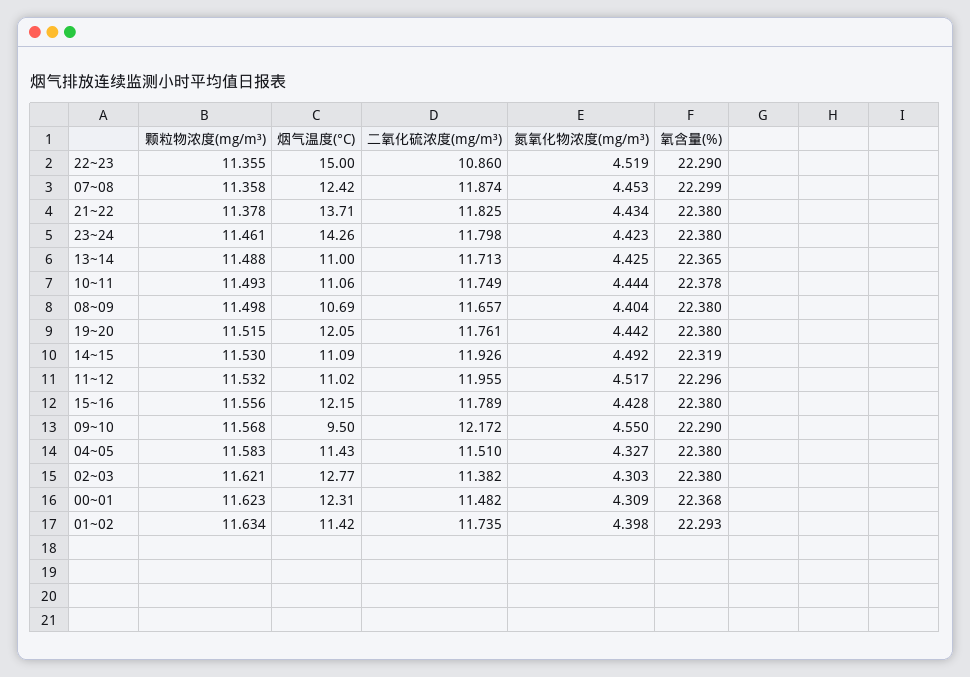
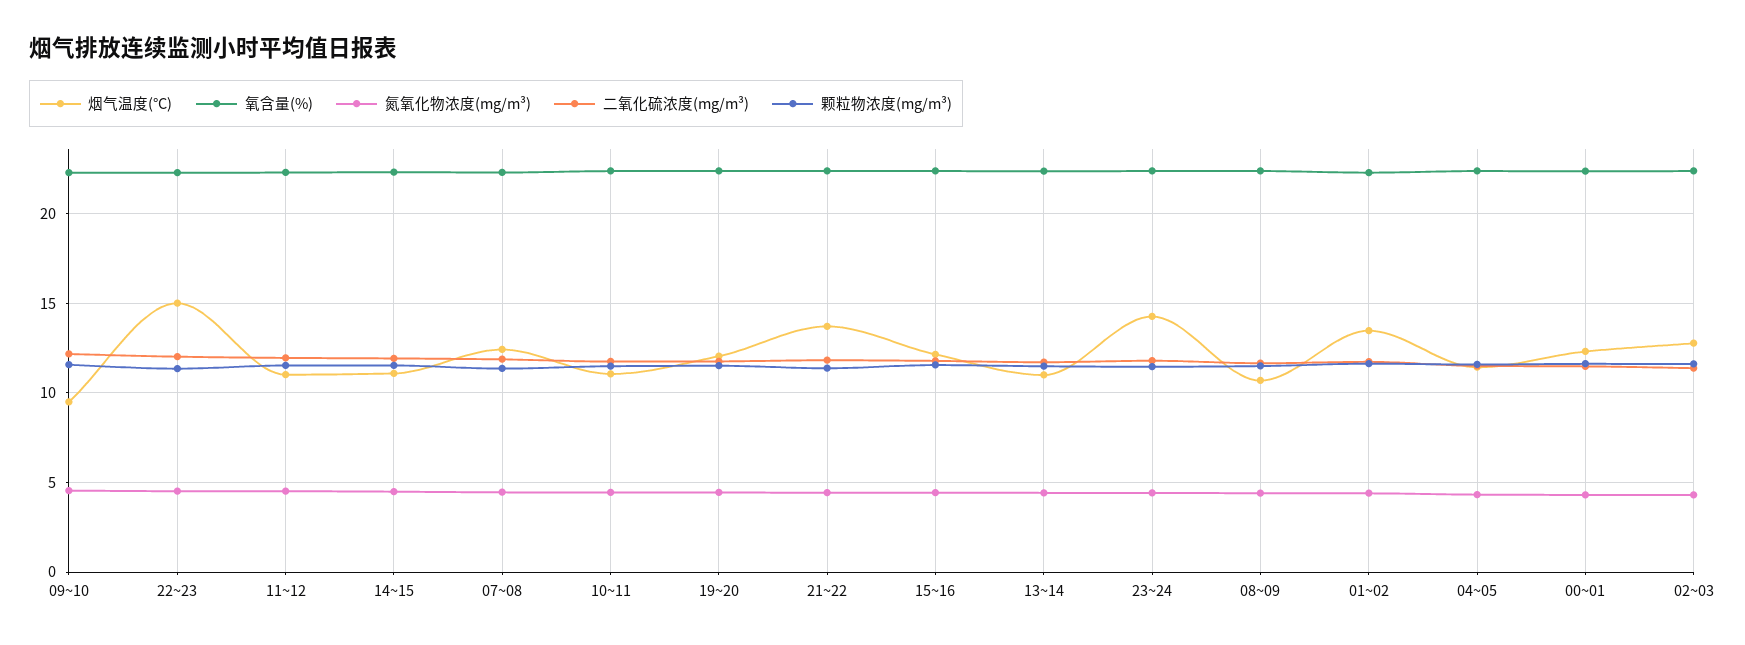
二氧化硫浓度(mg/m³), 22~23: 10.86 -> 12
烟气温度(°C), 01~02: 11.42 -> 13.5

